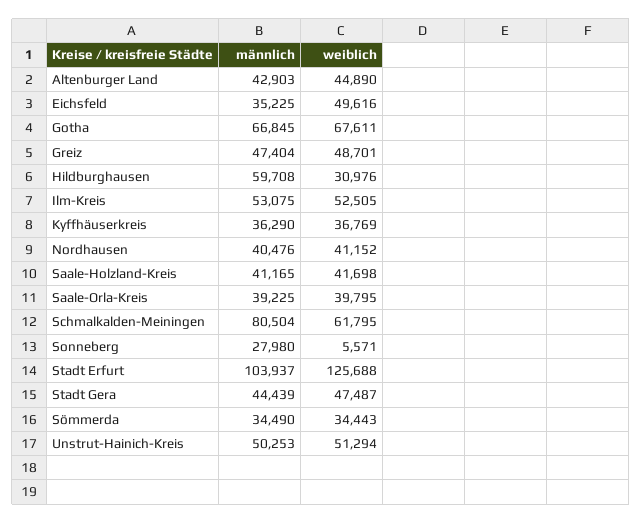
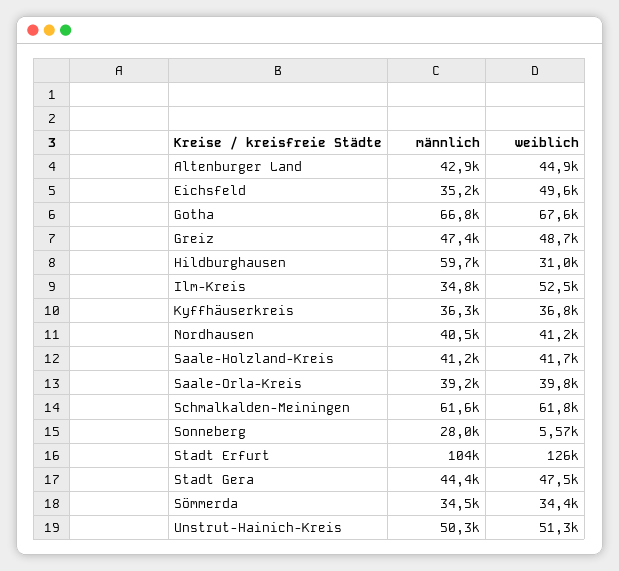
männlich, Ilm-Kreis: 53075 -> 34800
männlich, Schmalkalden-Meiningen: 80504 -> 61600

